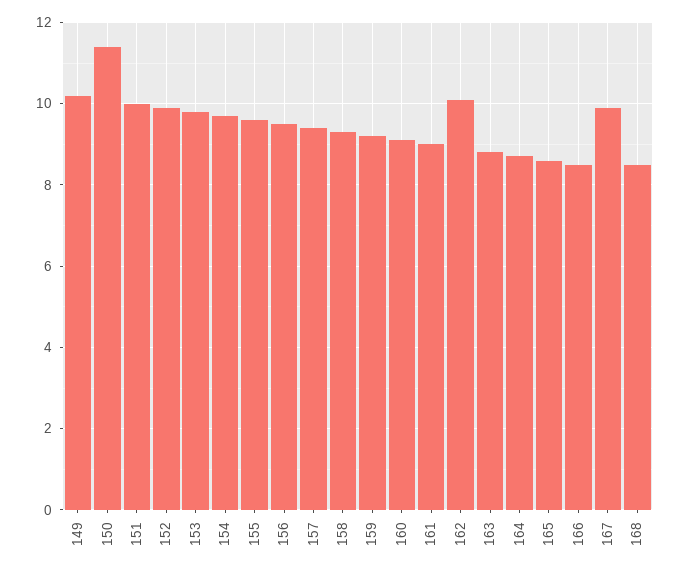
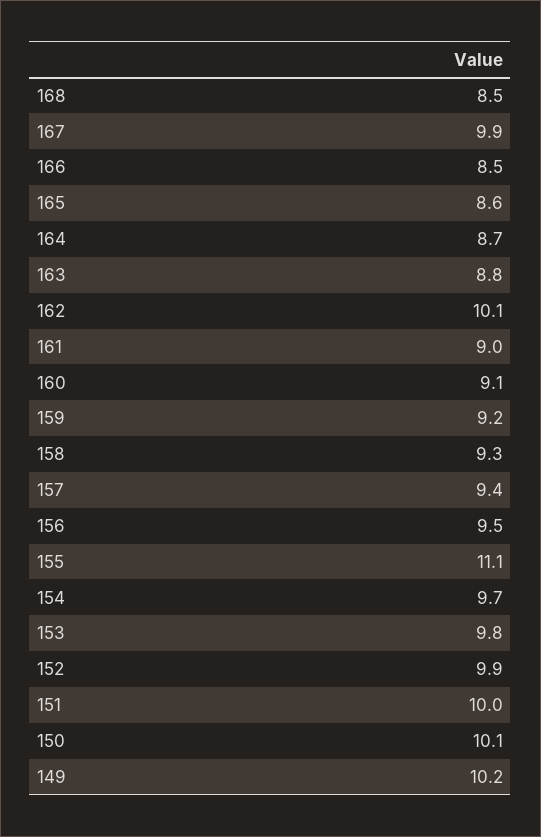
150: 11.5 -> 10.1
155: 9.5 -> 11.1

